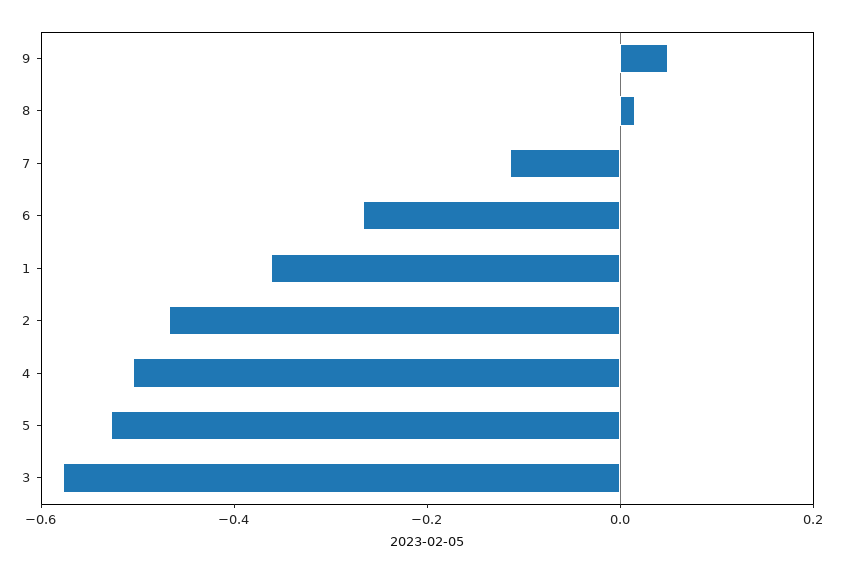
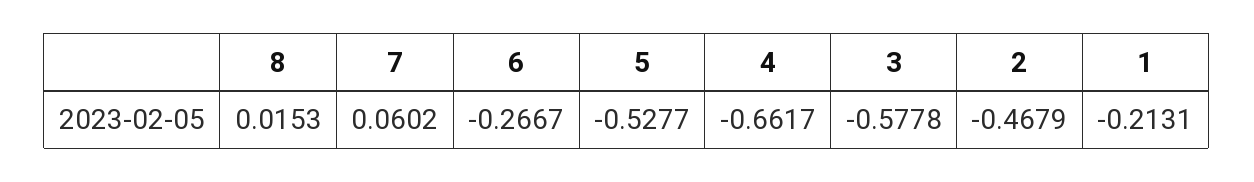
9: 0.05 -> none
7: -0.1 -> 0.0602
1: -0.35 -> -0.2131
4: -0.5 -> -0.6617

